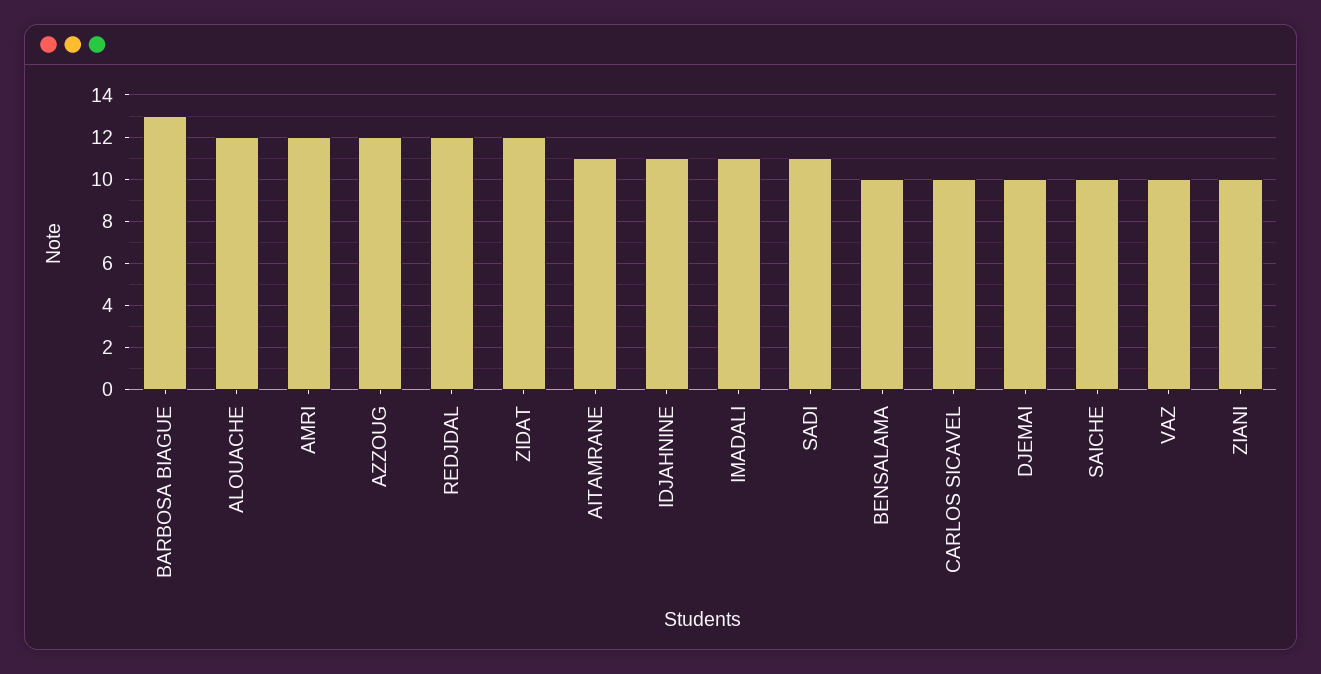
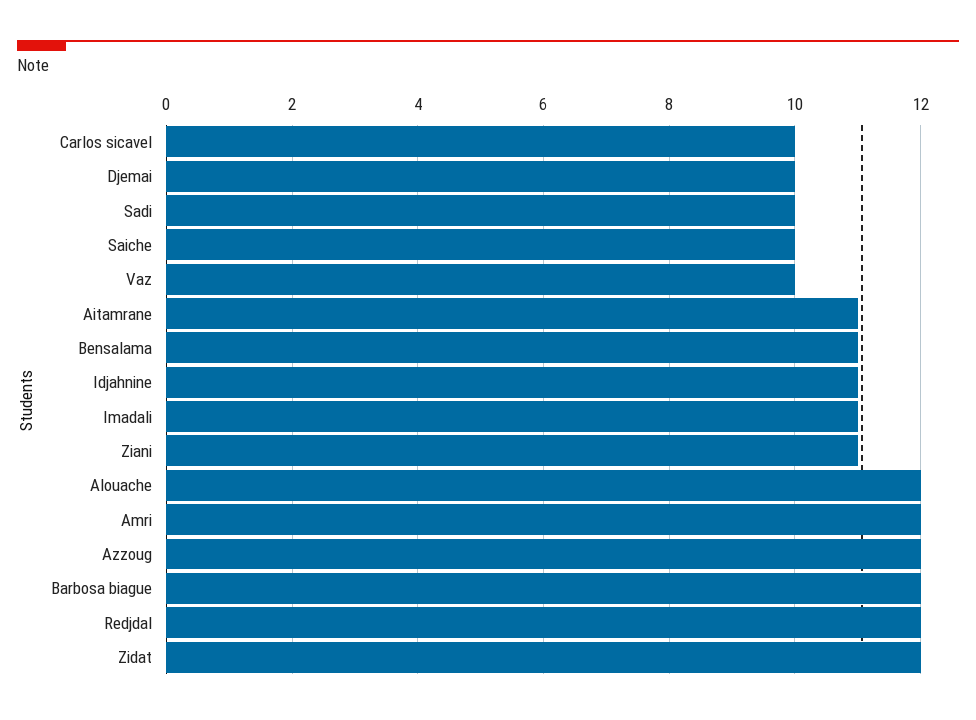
BARBOSA BIAGUE: 13 -> 12
SADI: 11 -> 10
BENSALAMA: 10 -> 11
ZIANI: 10 -> 11

